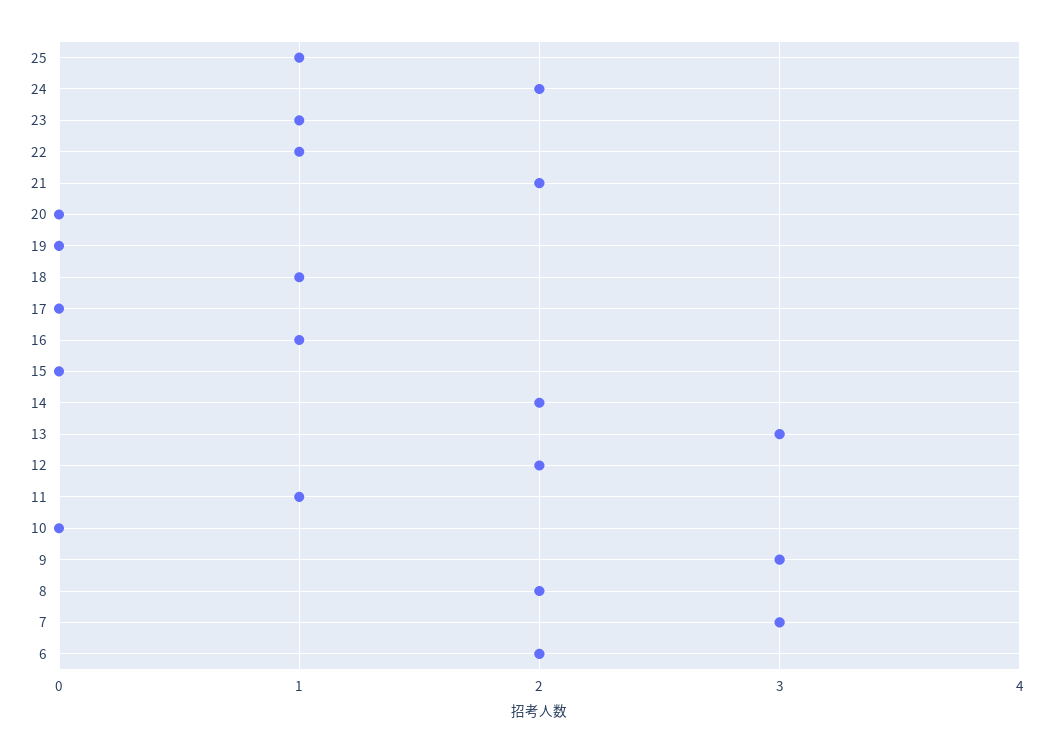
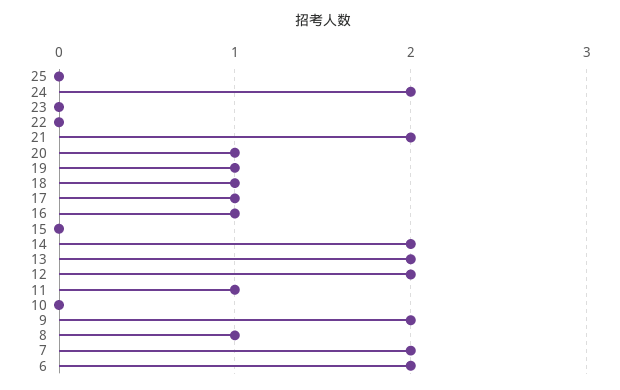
25: 1 -> 0
23: 1 -> 0
22: 1 -> 0
20: 0 -> 1
19: 0 -> 1
17: 0 -> 1
13: 3 -> 2
9: 3 -> 2
8: 2 -> 1
7: 3 -> 2

